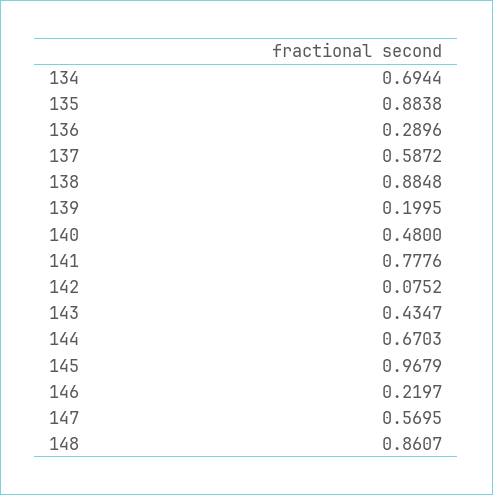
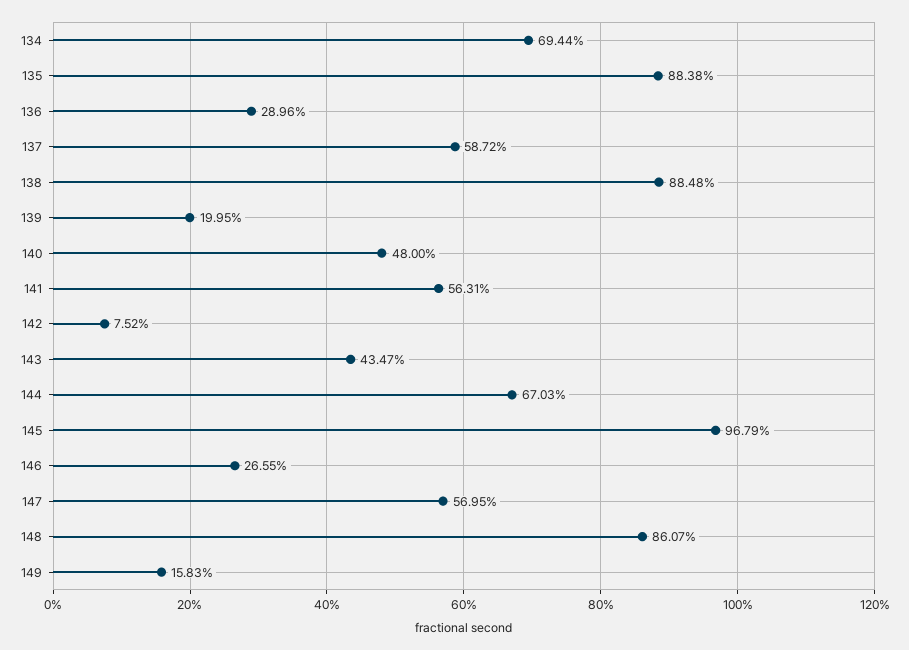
141: 0.7776 -> 0.5631
146: 0.2197 -> 0.2655
149: none -> 0.1583

